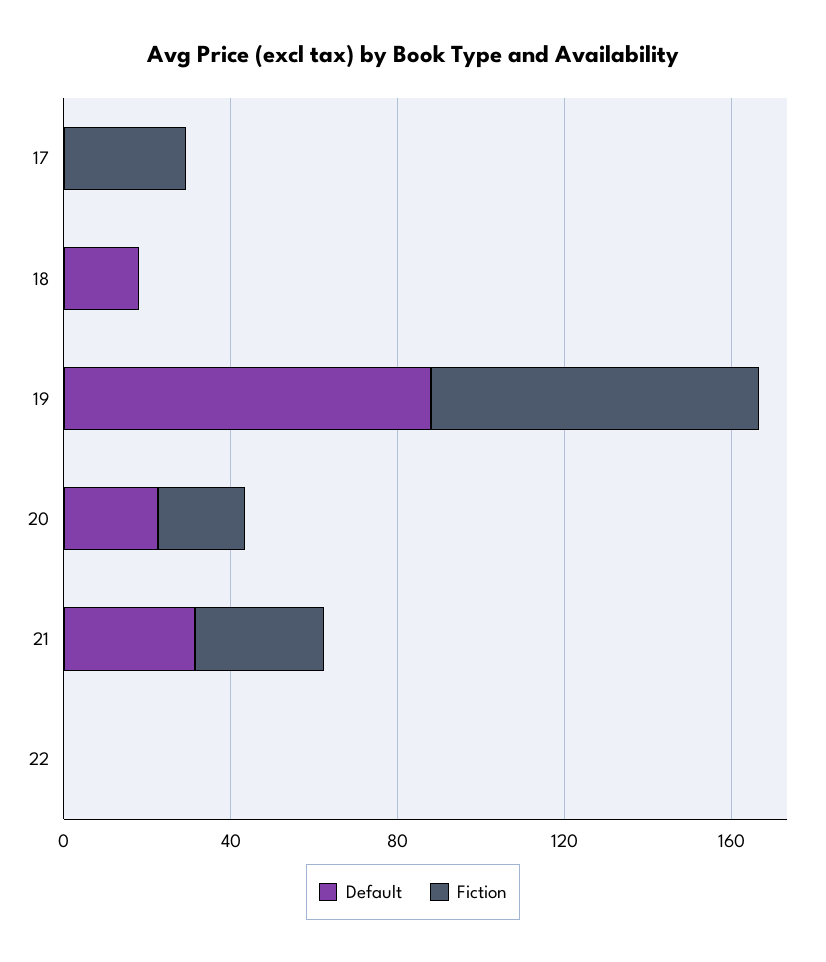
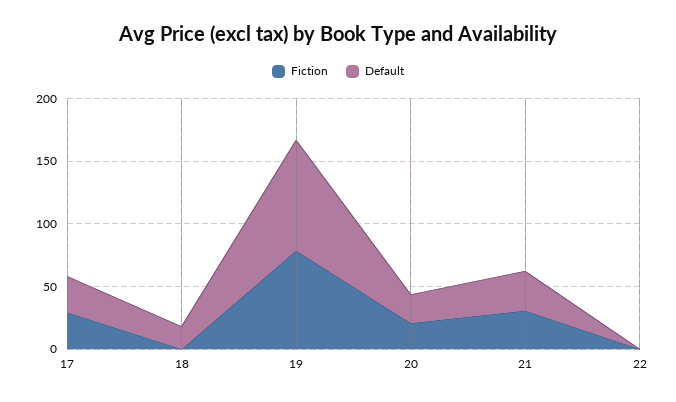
Default, 17: 0 -> 30

